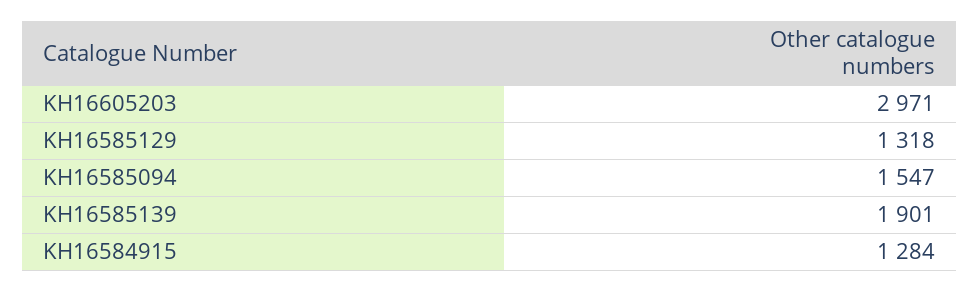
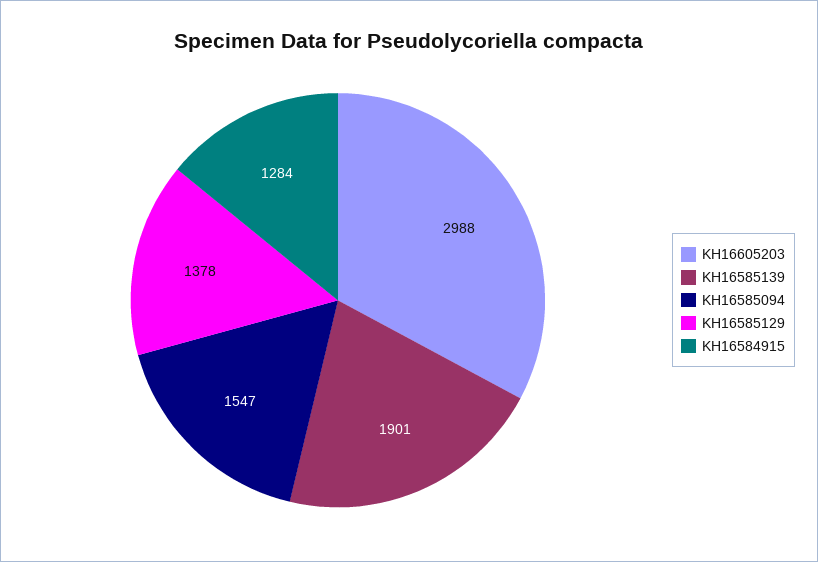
KH16605203: 2971 -> 2988
KH16585129: 1318 -> 1378

